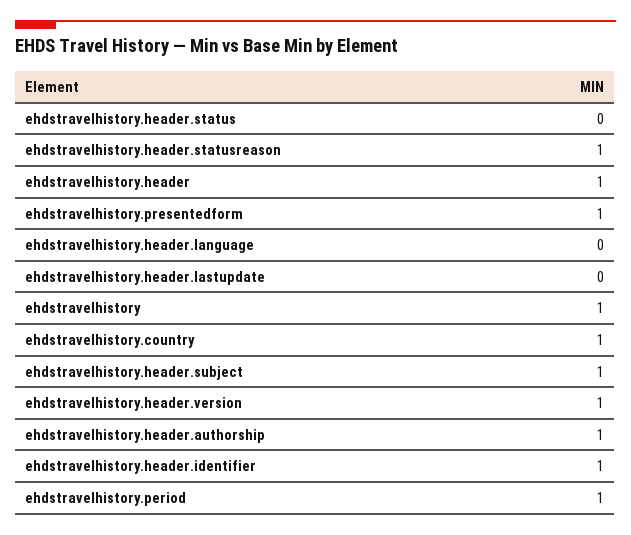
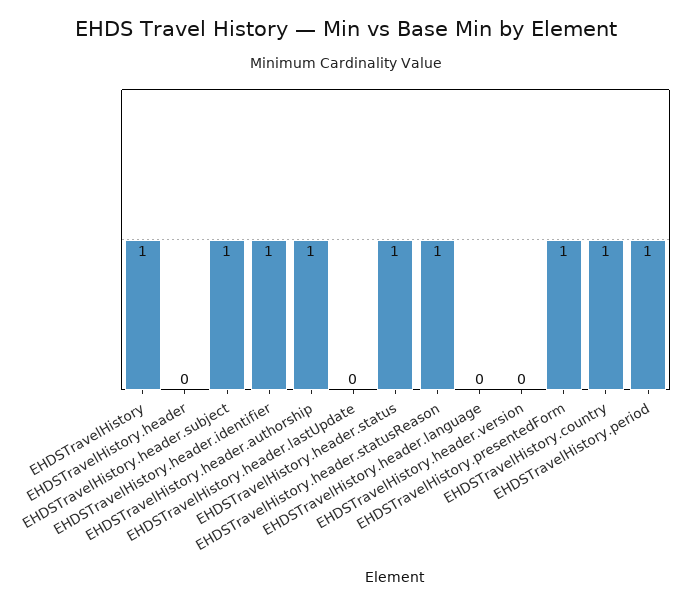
ehdstravelhistory.header.status: 0 -> 1
ehdstravelhistory.header: 1 -> 0
ehdstravelhistory.header.version: 1 -> 0

